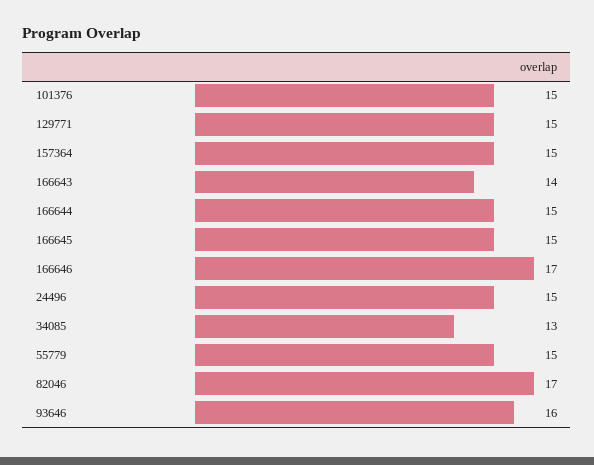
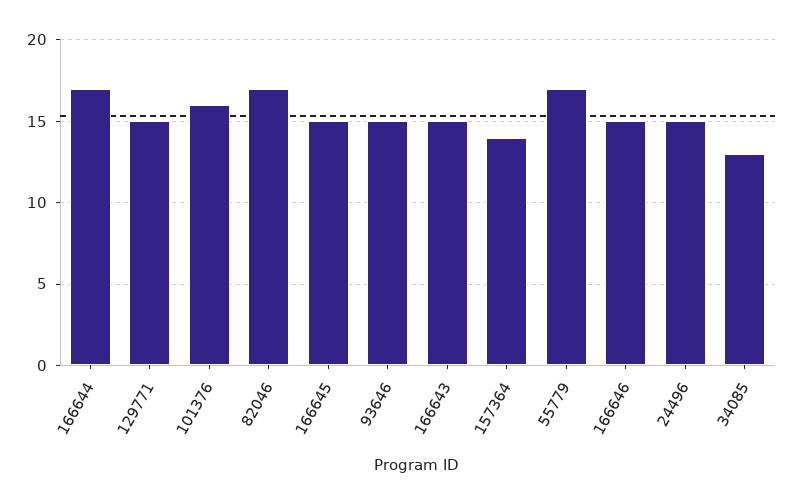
101376: 15 -> 16
157364: 15 -> 14
166643: 14 -> 15
166644: 15 -> 17
166646: 17 -> 15
55779: 15 -> 17
93646: 16 -> 15

